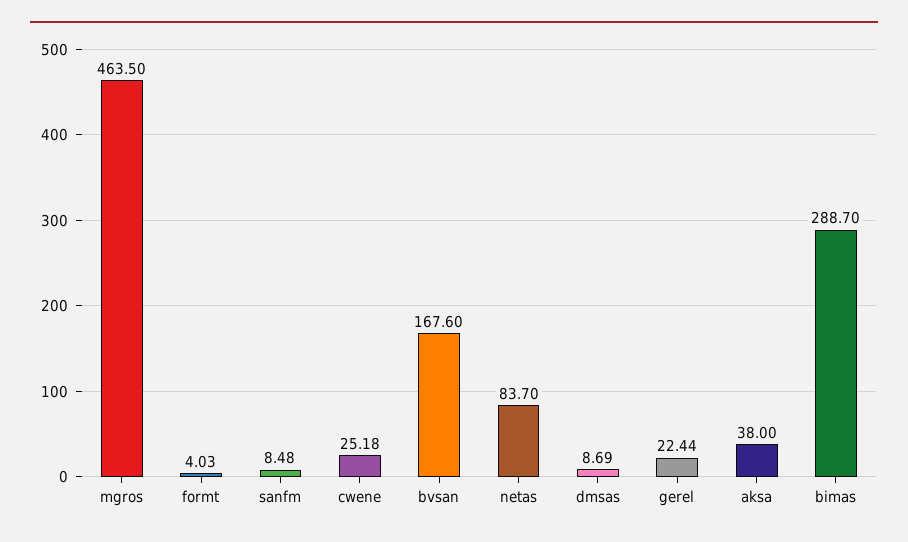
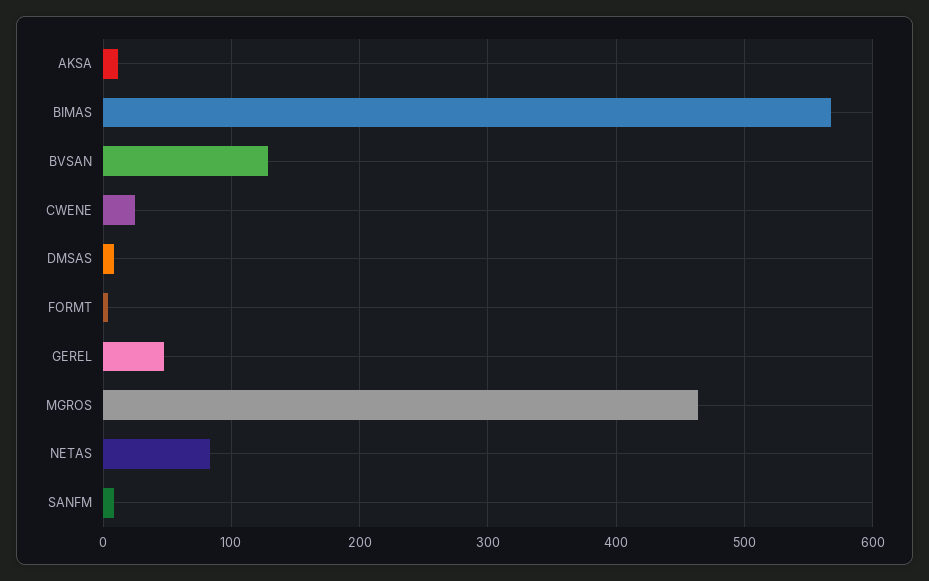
bvsan: 167.6 -> 130
gerel: 22.44 -> 50
aksa: 38 -> 10
bimas: 288.7 -> 570

